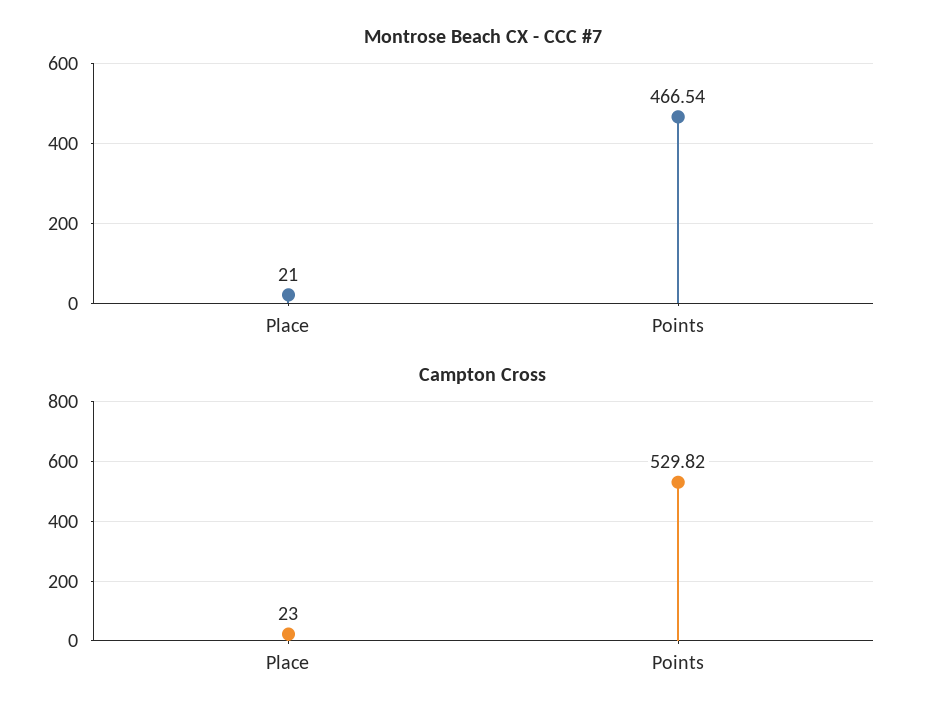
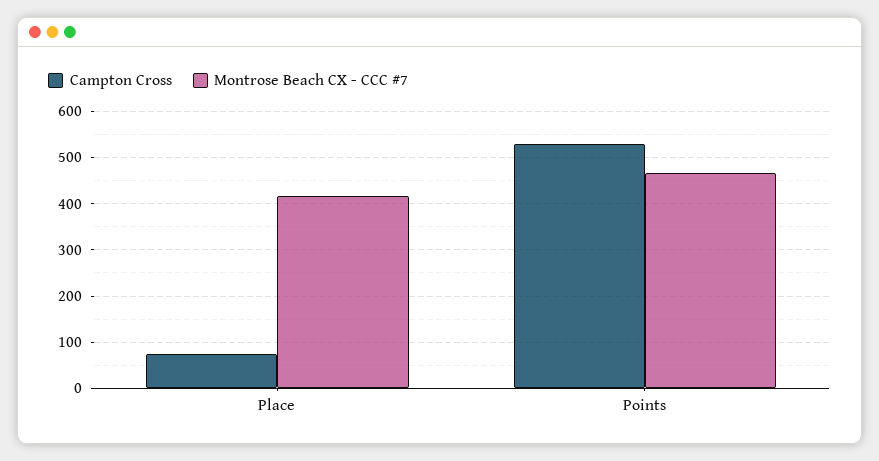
Montrose Beach CX - CCC #7, Place: 21 -> 420
Campton Cross, Place: 23 -> 80

